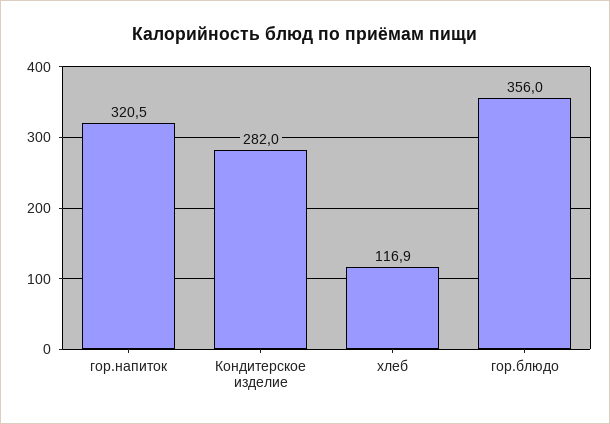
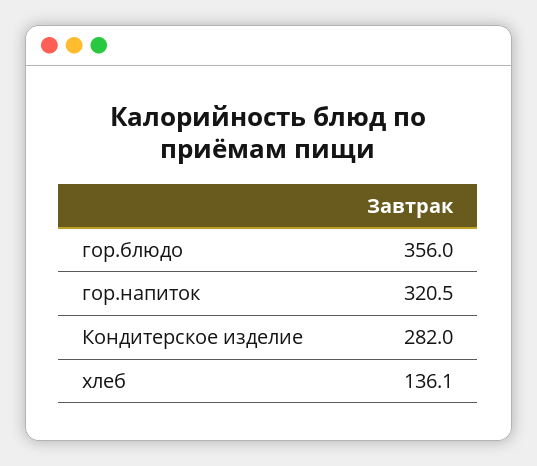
хлеб: 116.9 -> 136.1

